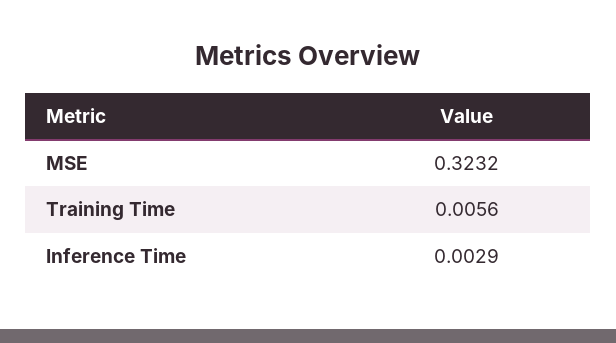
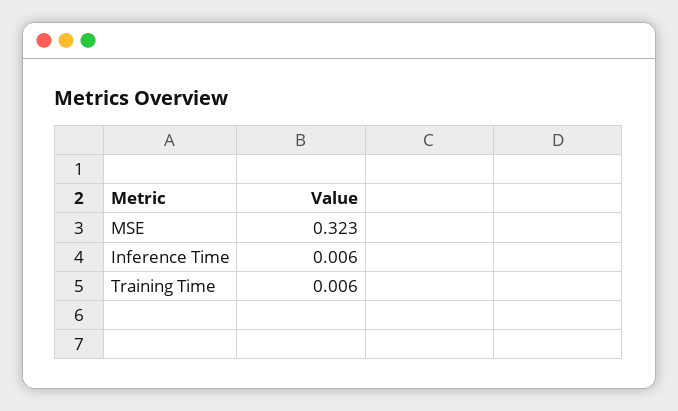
Inference Time: 0.0029 -> 0.006

